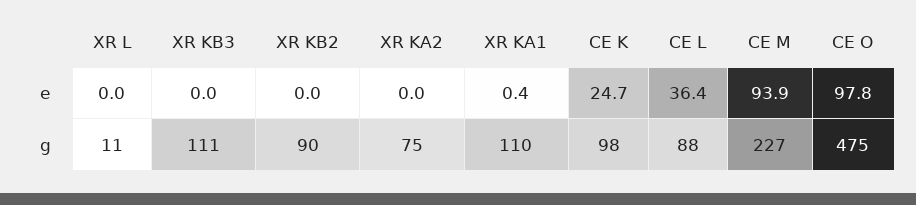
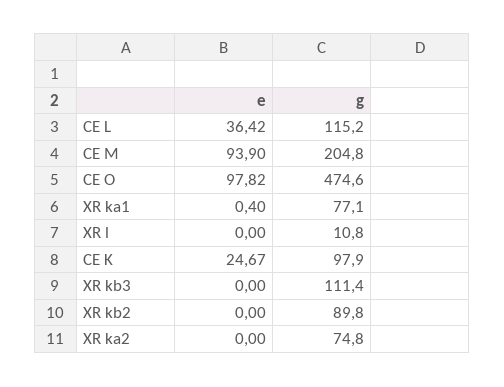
XR KA1, g: 110 -> 77.1
CE L, g: 88 -> 115.2
CE M, g: 227 -> 204.8

